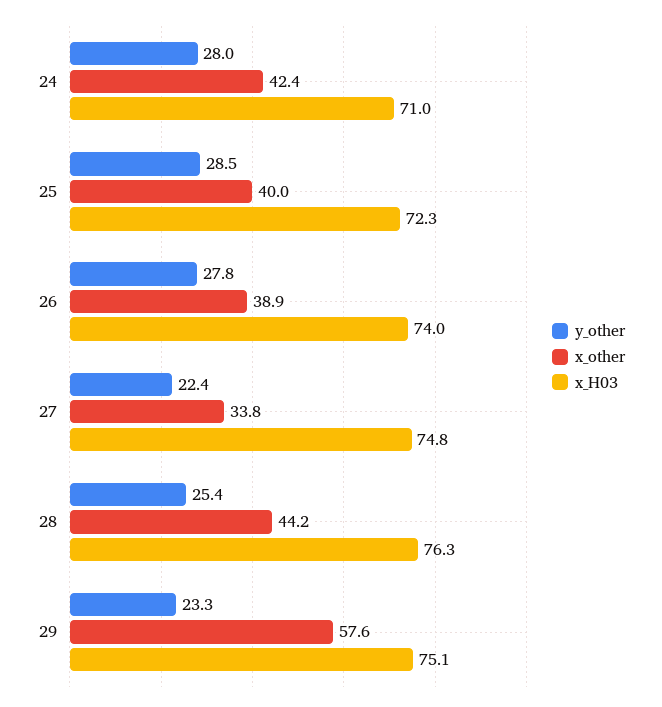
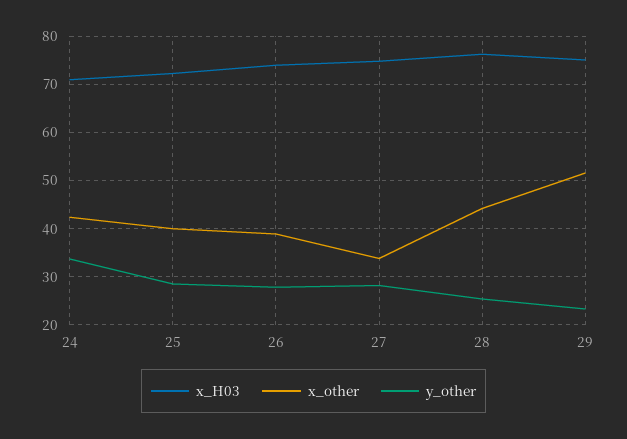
y_other, 24: 28 -> 34
y_other, 27: 22.4 -> 28
x_other, 29: 57.6 -> 52

